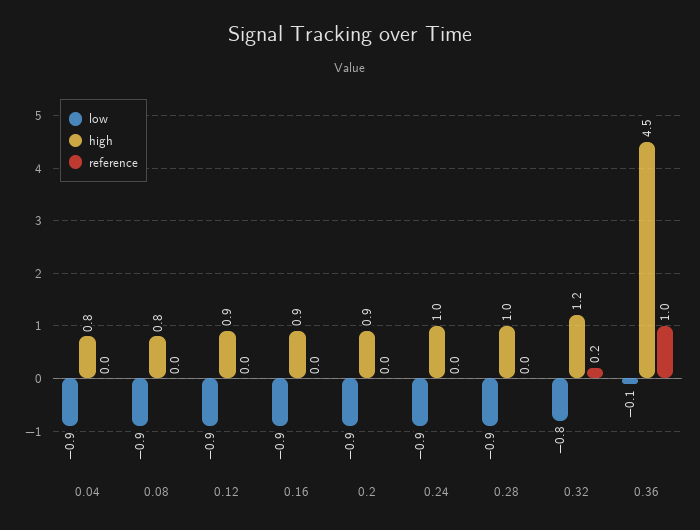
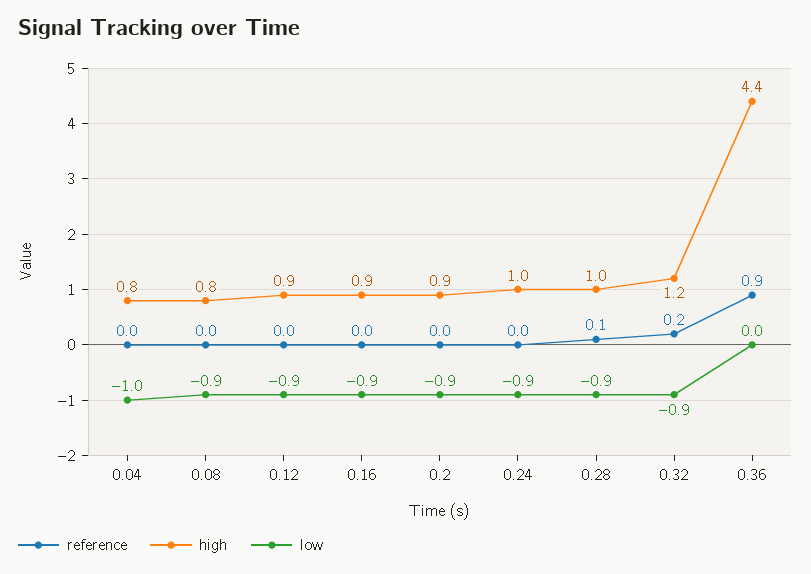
low, 0.04: -0.9 -> -1
reference, 0.28: 0 -> 0.1
low, 0.32: -0.8 -> -0.9
low, 0.36: -0.1 -> 0
high, 0.36: 4.5 -> 4.4
reference, 0.36: 1 -> 0.9

